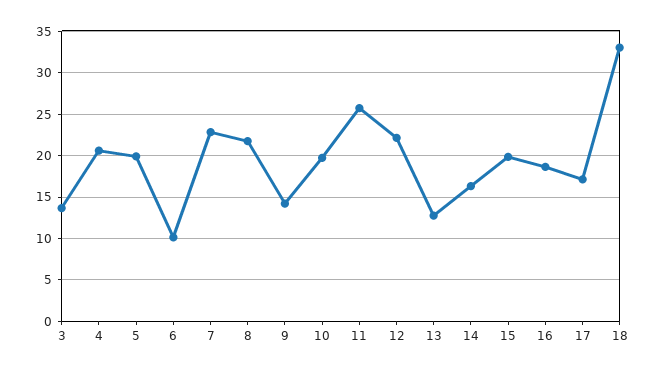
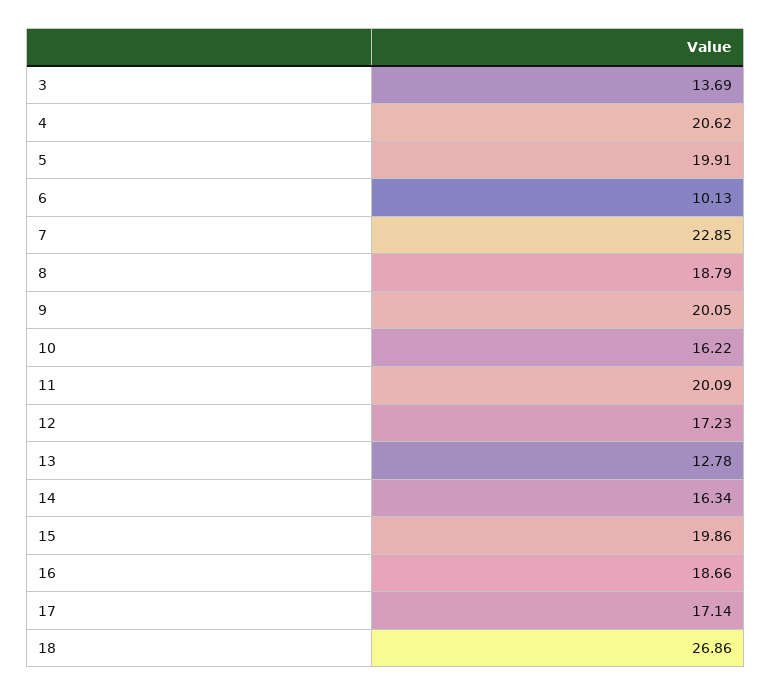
8: 22 -> 18.79
9: 14 -> 20.05
10: 20 -> 16.22
11: 26 -> 20.09
12: 22 -> 17.23
18: 33 -> 26.86

